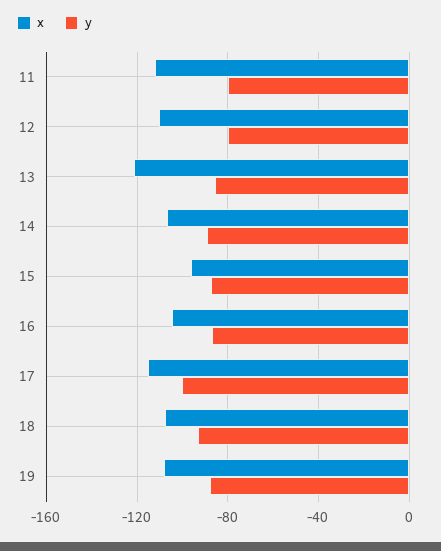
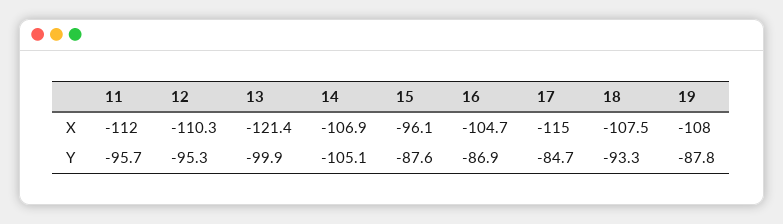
y, 11: -80 -> -95.7
y, 12: -80 -> -95.3
y, 13: -85 -> -99.9
y, 14: -90 -> -105.1
y, 17: -100 -> -84.7

